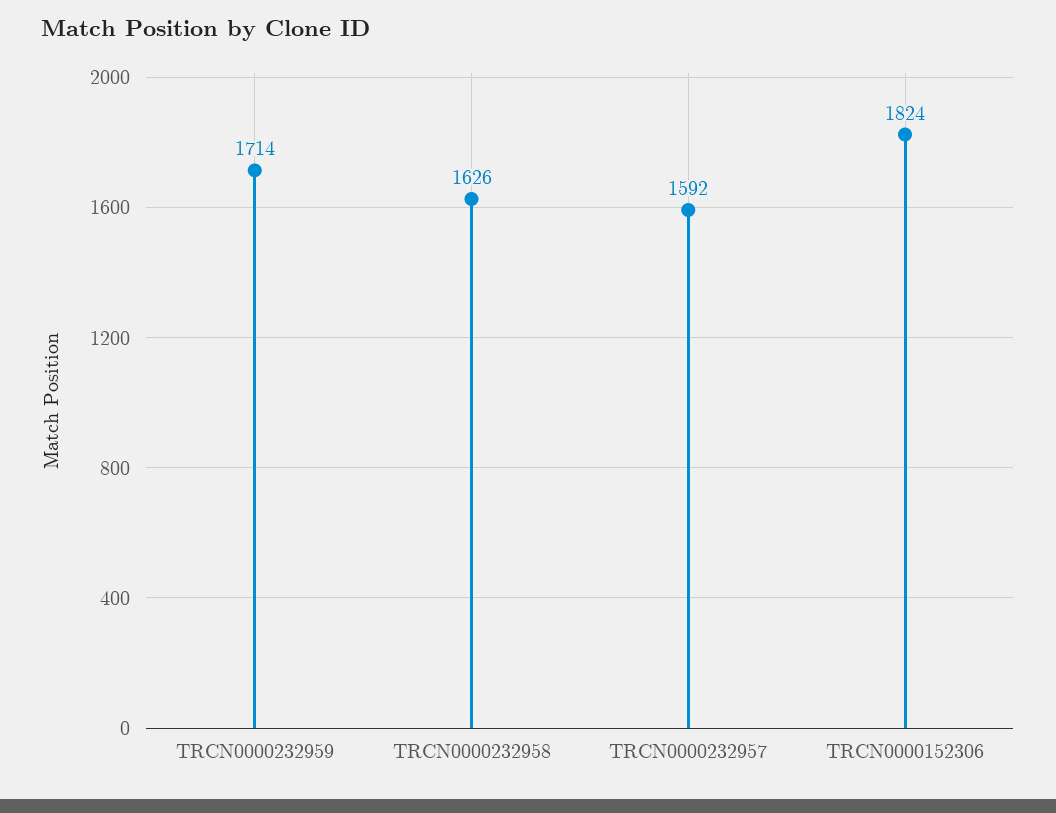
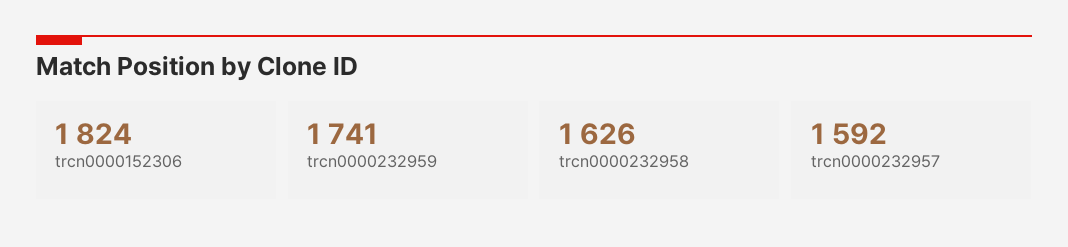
TRCN0000232959: 1714 -> 1741

